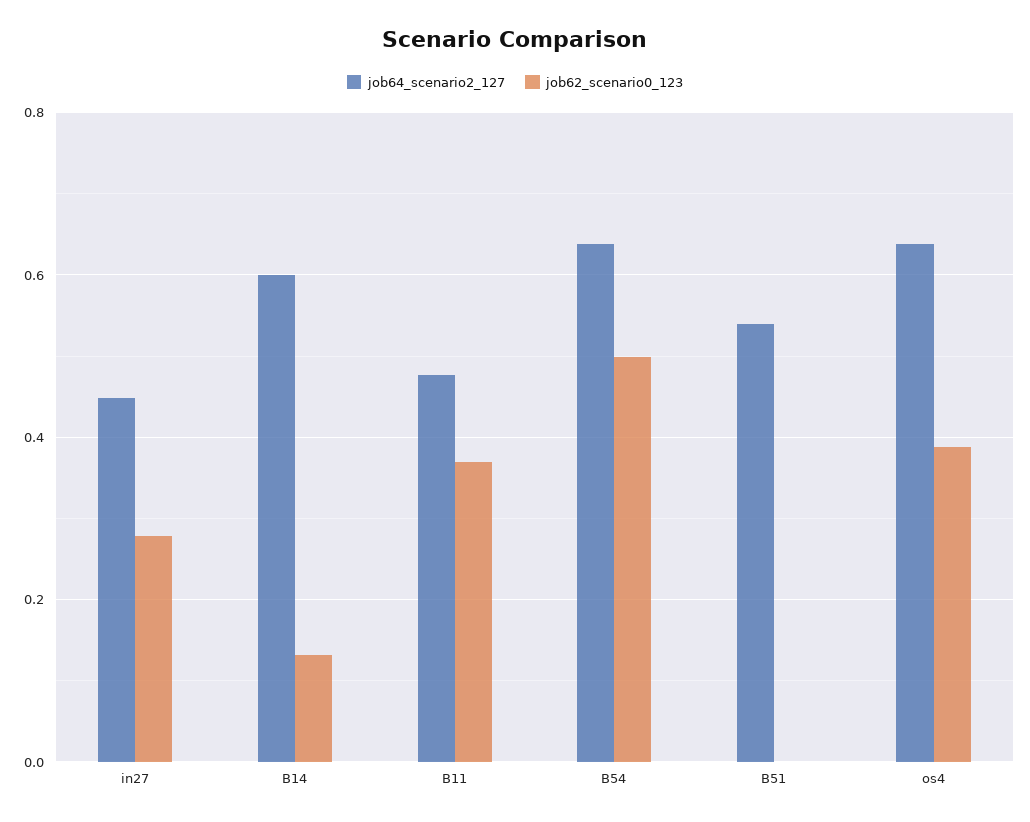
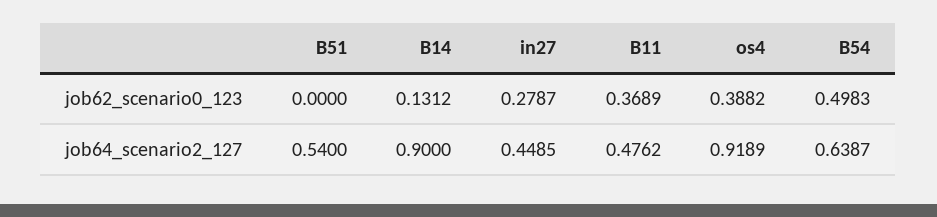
job64_scenario2_127, B14: 0.6 -> 0.9
job64_scenario2_127, os4: 0.64 -> 0.9189

